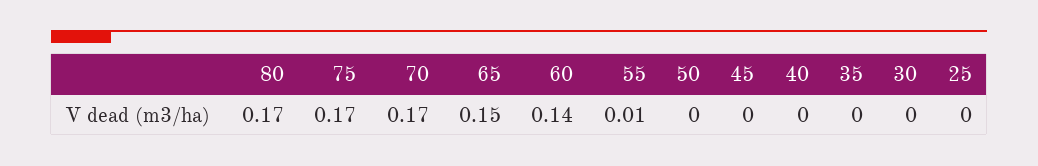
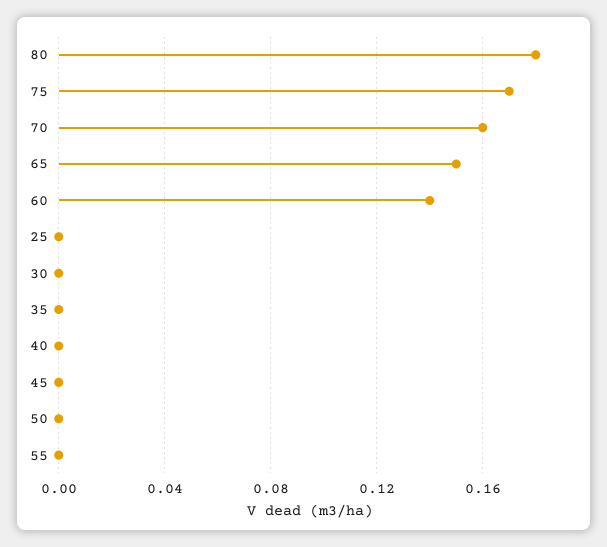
80: 0.17 -> 0.18
70: 0.17 -> 0.16
55: 0.01 -> 0

